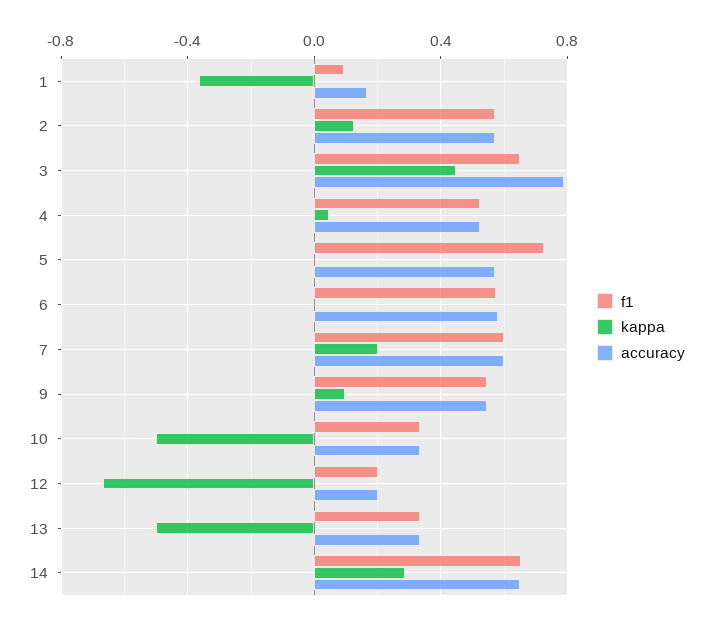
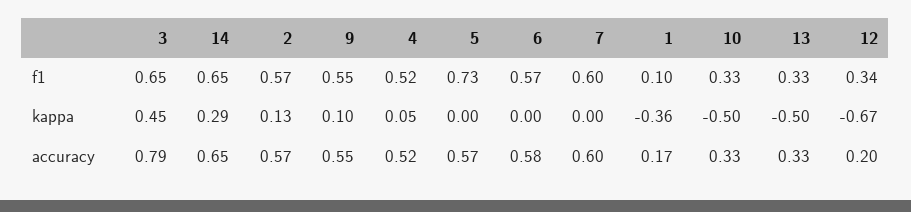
kappa, 7: 0.2 -> 0
f1, 12: 0.2 -> 0.34

